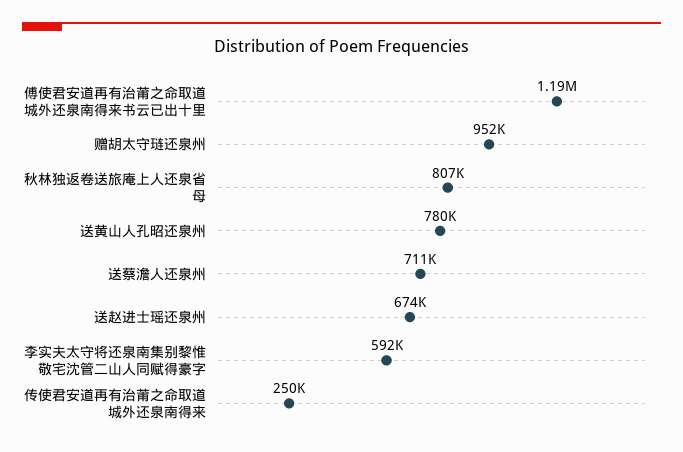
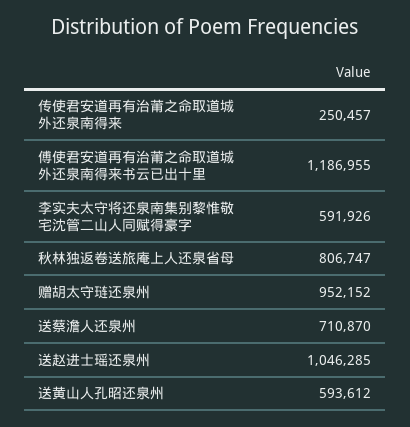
送黄山人孔昭还泉州: 780000 -> 593612
送赵进士瑶还泉州: 674000 -> 1046285

